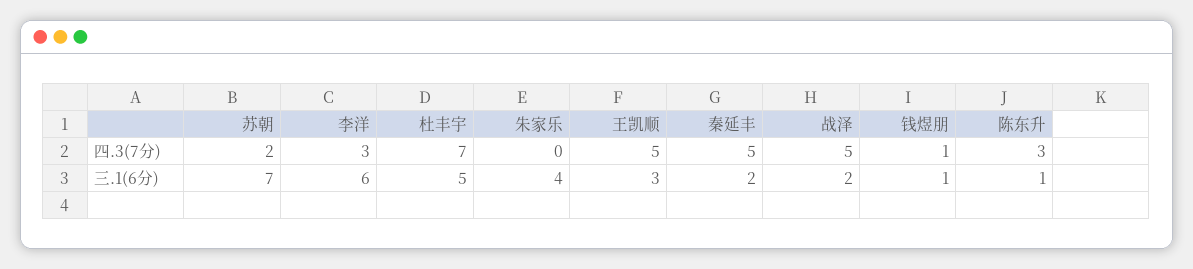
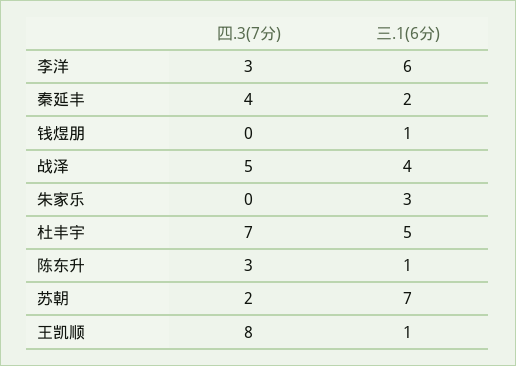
王凯顺, 四.3(7分): 5 -> 8
秦延丰, 四.3(7分): 5 -> 4
钱煜朋, 四.3(7分): 1 -> 0
朱家乐, 三.1(6分): 4 -> 3
王凯顺, 三.1(6分): 3 -> 1
战泽, 三.1(6分): 2 -> 4

